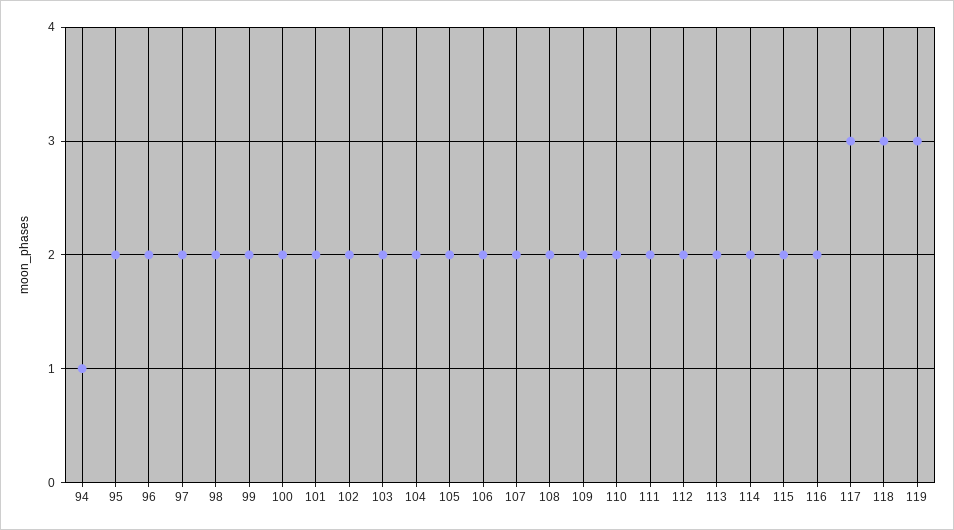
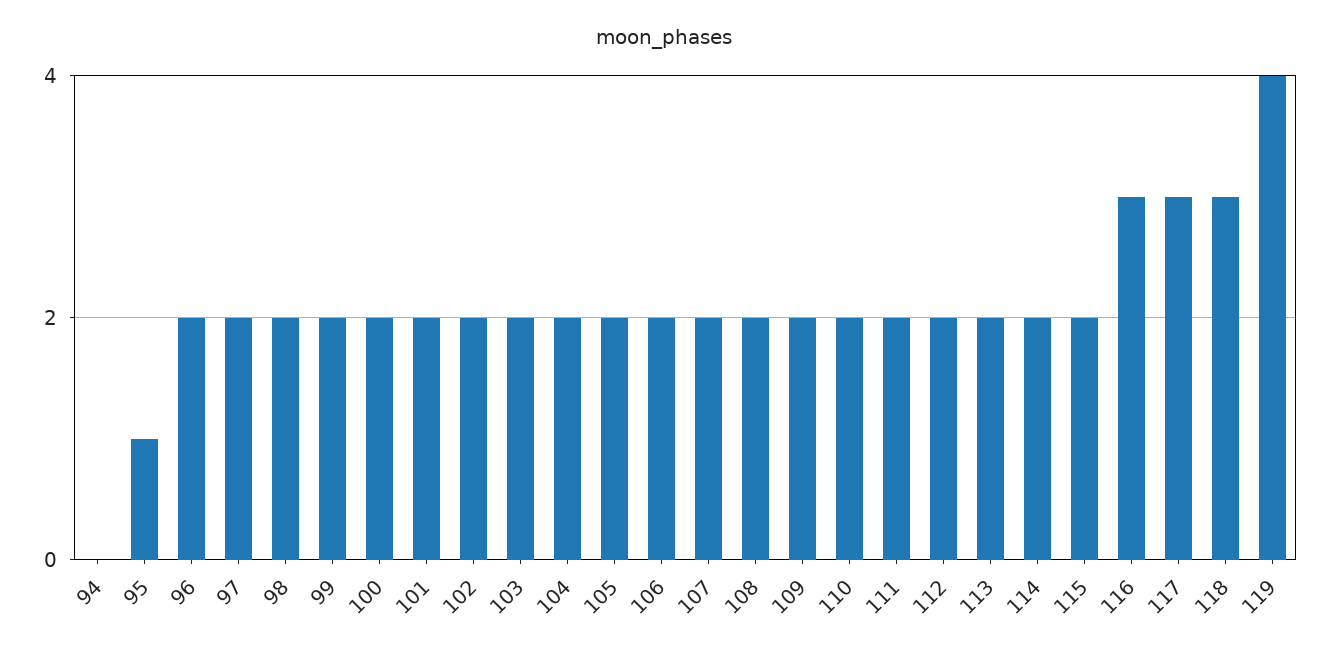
94: 1 -> 0
95: 2 -> 1
116: 2 -> 3
119: 3 -> 4

